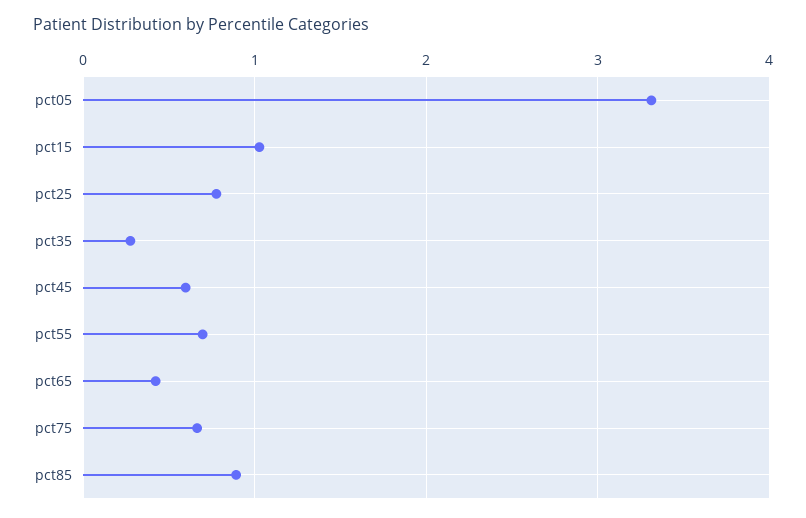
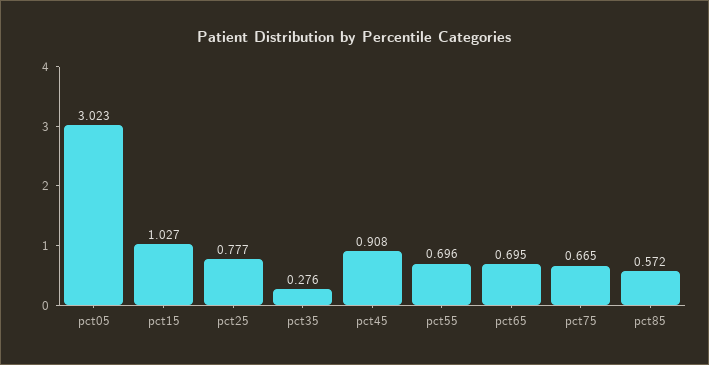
pct05: 3.3 -> 3.023
pct45: 0.6 -> 0.908
pct65: 0.4 -> 0.695
pct85: 0.9 -> 0.572

